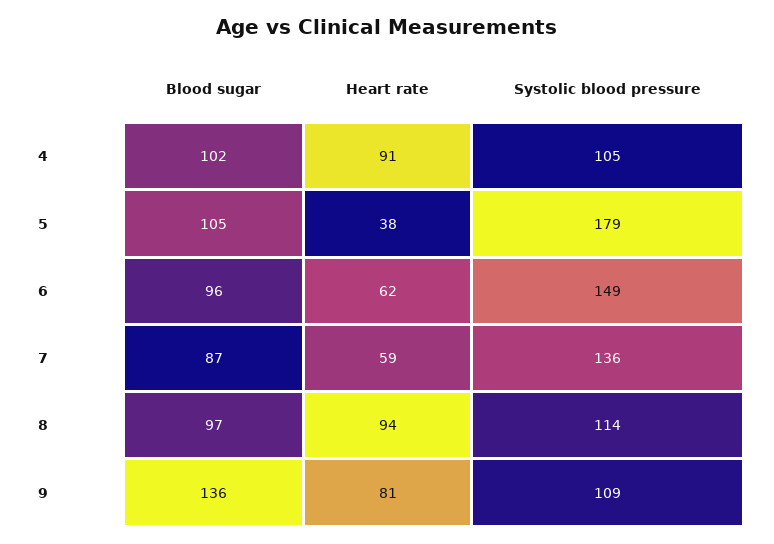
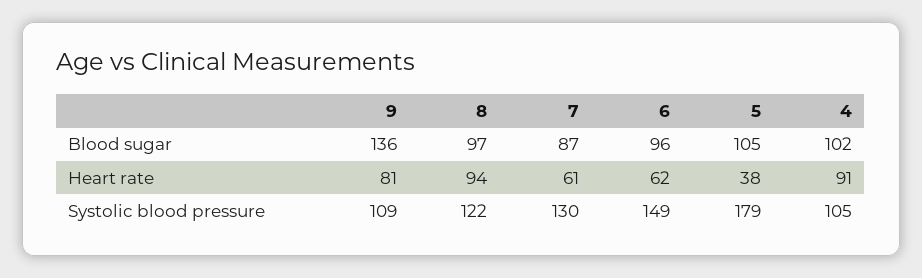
Heart rate, 7: 59 -> 61
Systolic blood pressure, 7: 136 -> 130
Systolic blood pressure, 8: 114 -> 122

